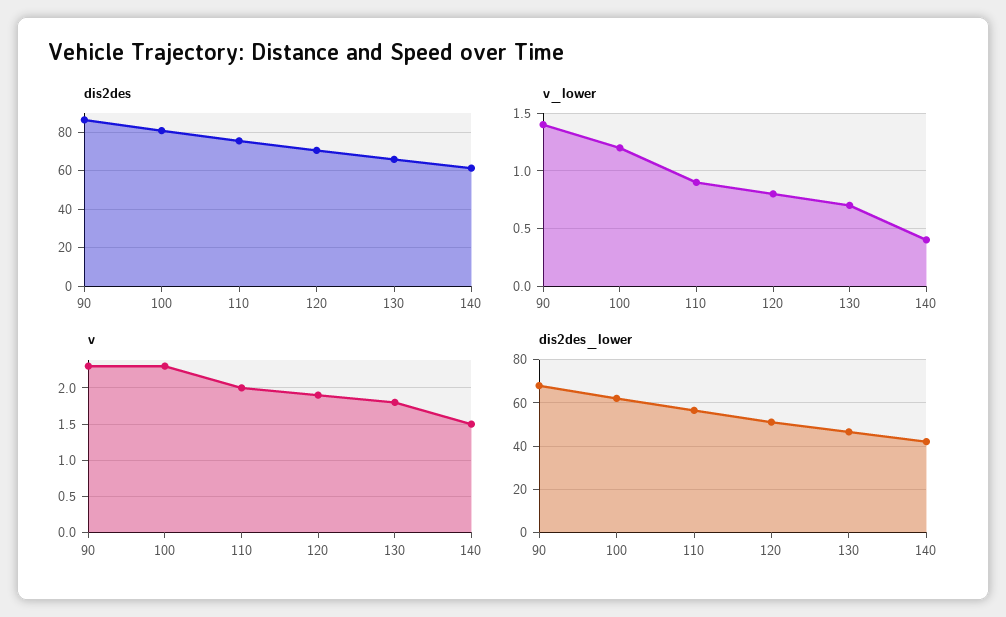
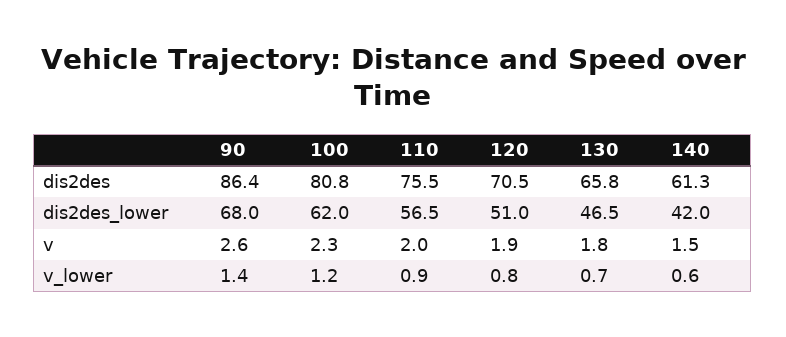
v_lower, 140: 0.4 -> 0.6
v, 90: 2.3 -> 2.6

